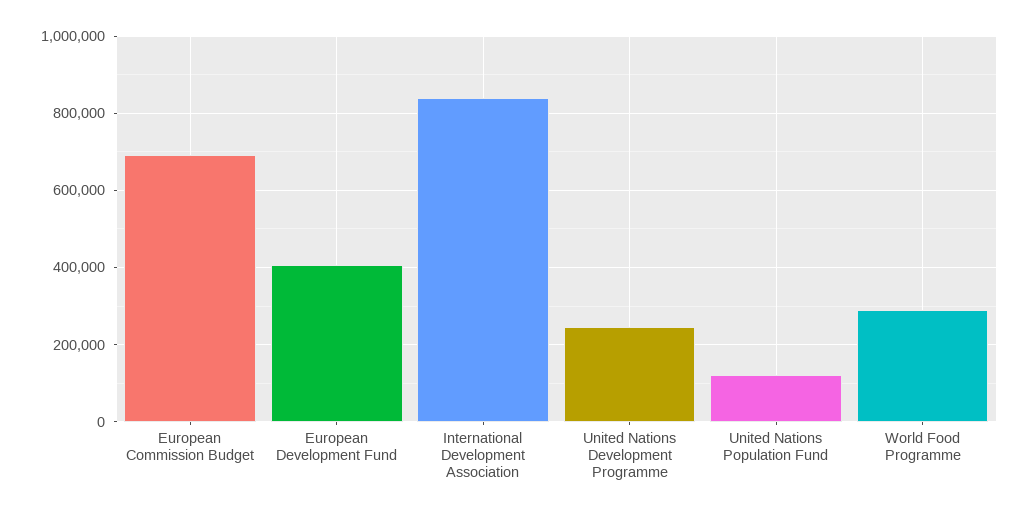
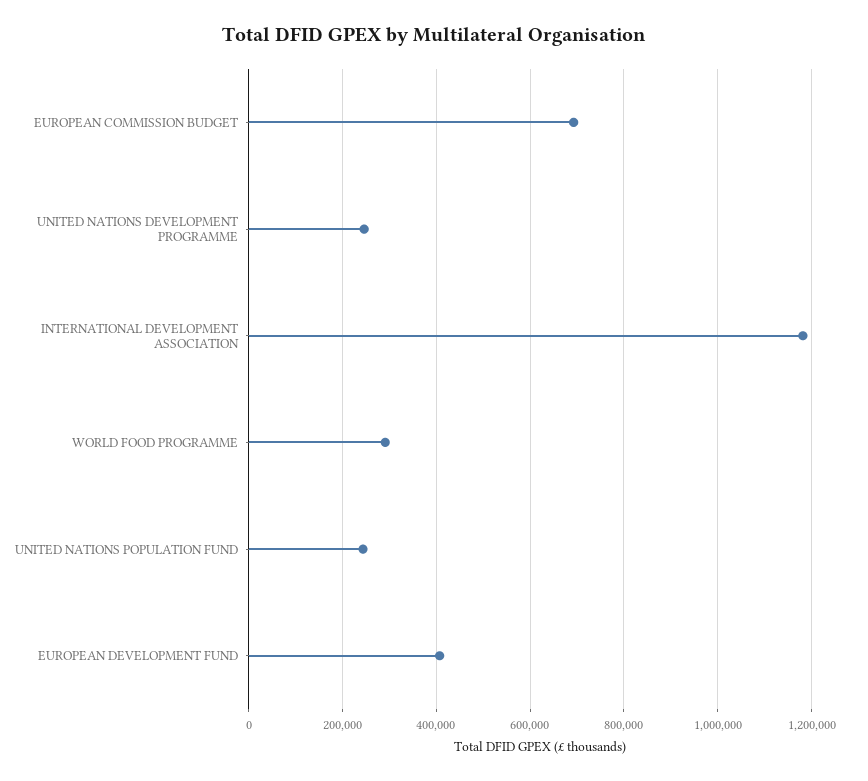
International Development Association: 840000 -> 1180000
United Nations Population Fund: 120000 -> 240000

